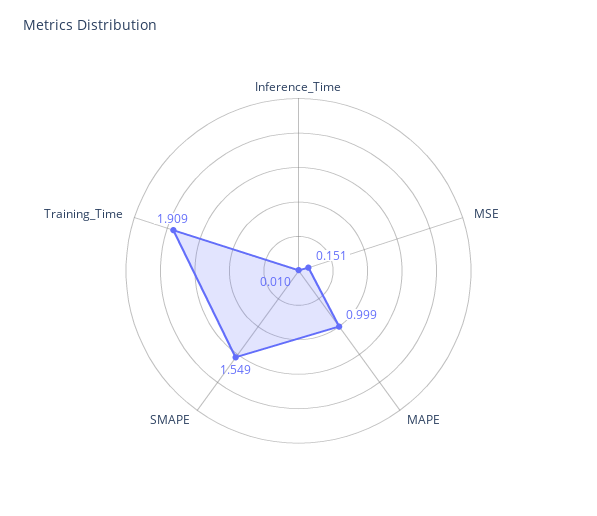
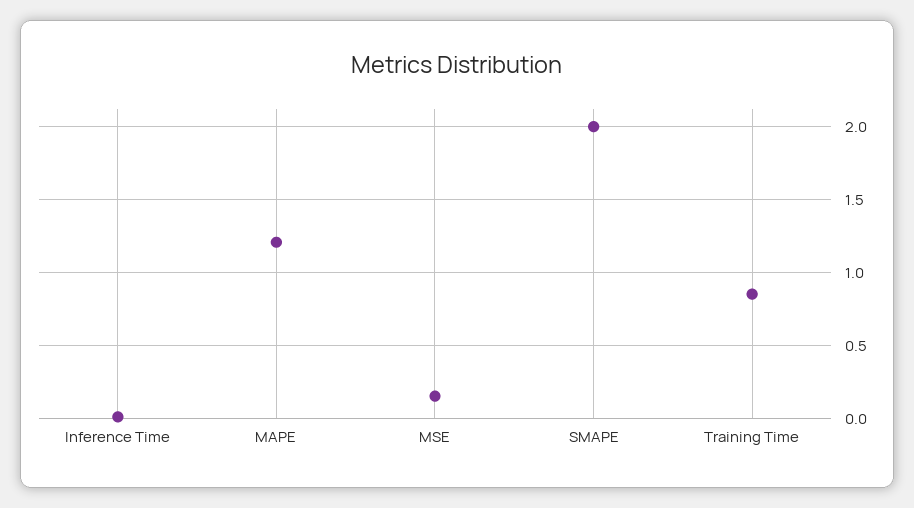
MAPE: 0.999 -> 1.2
SMAPE: 1.549 -> 2
Training_Time: 1.909 -> 0.85

